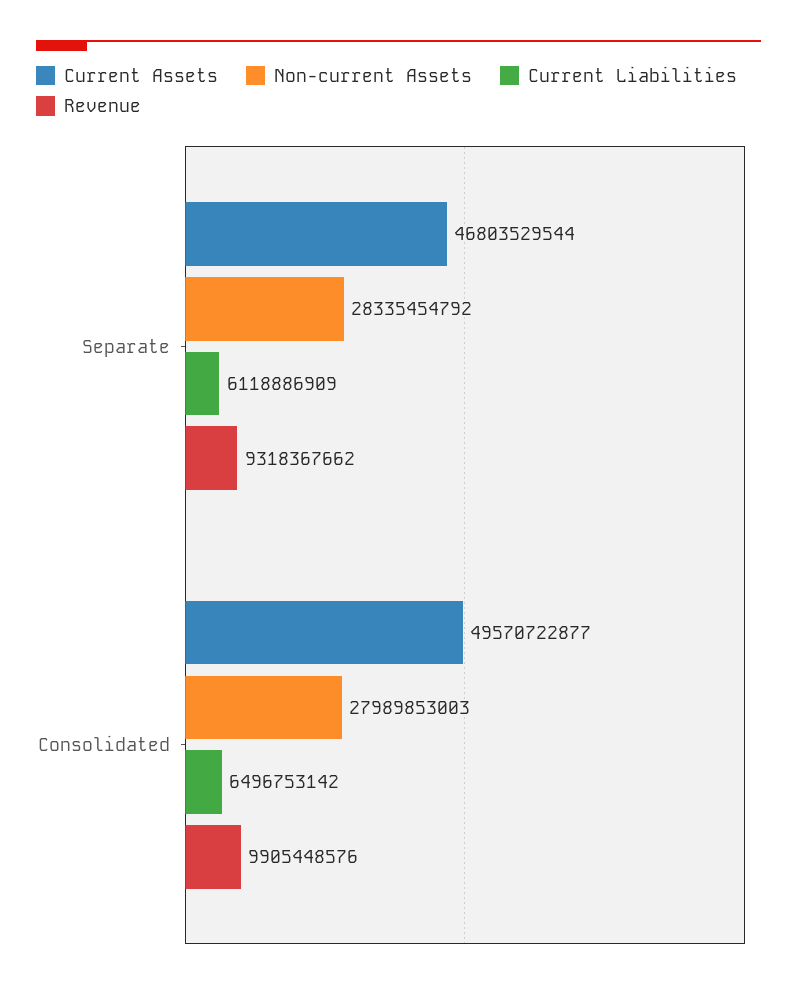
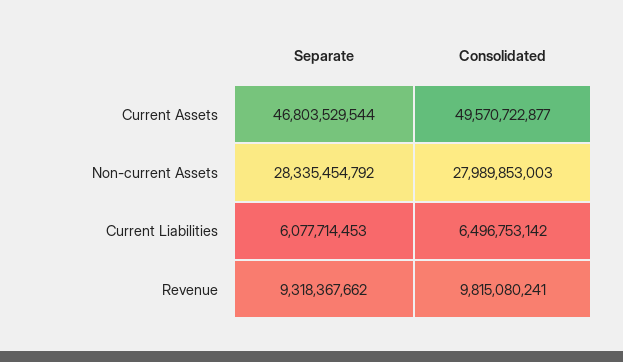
Current Liabilities, Separate: 6118886909 -> 6077714453
Revenue, Consolidated: 9905448576 -> 9815080241

